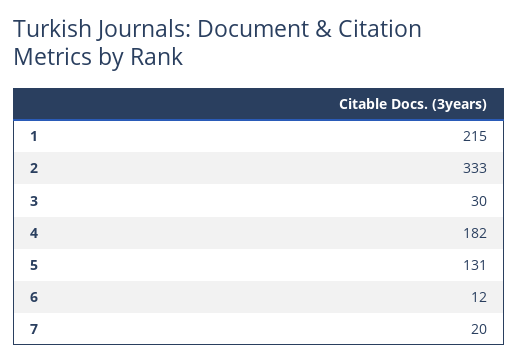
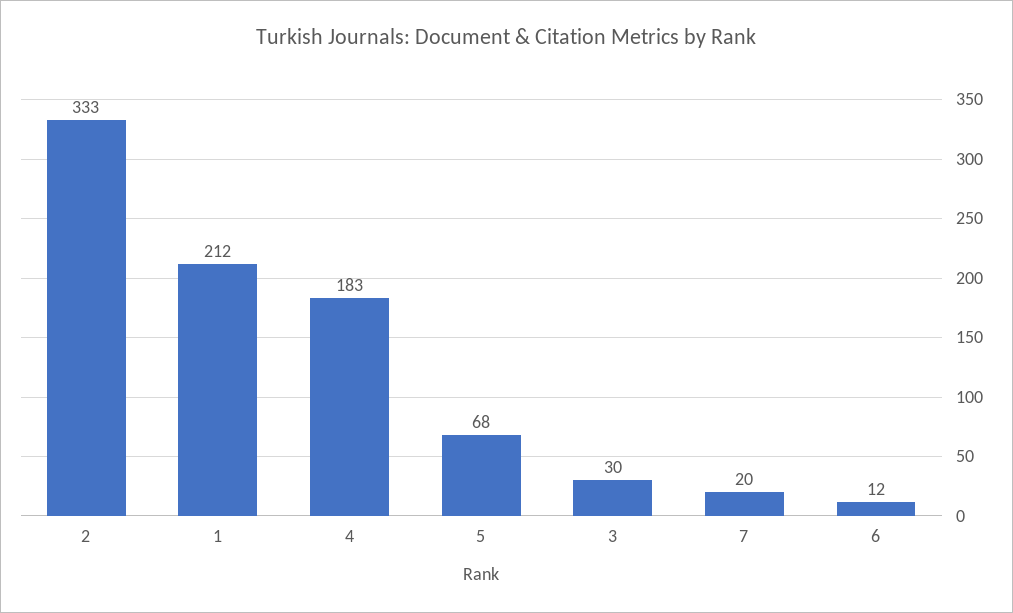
1: 215 -> 212
4: 182 -> 183
5: 131 -> 68

